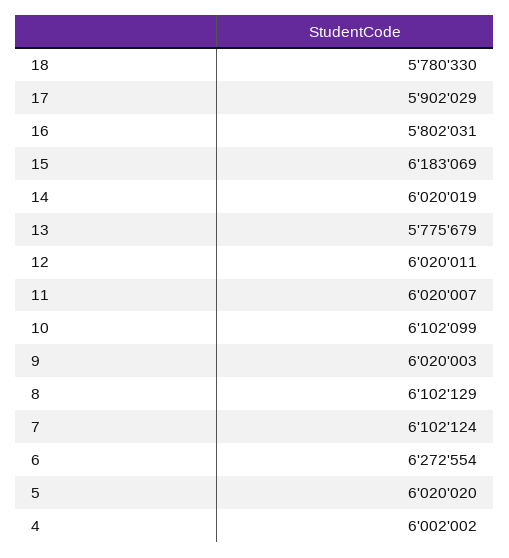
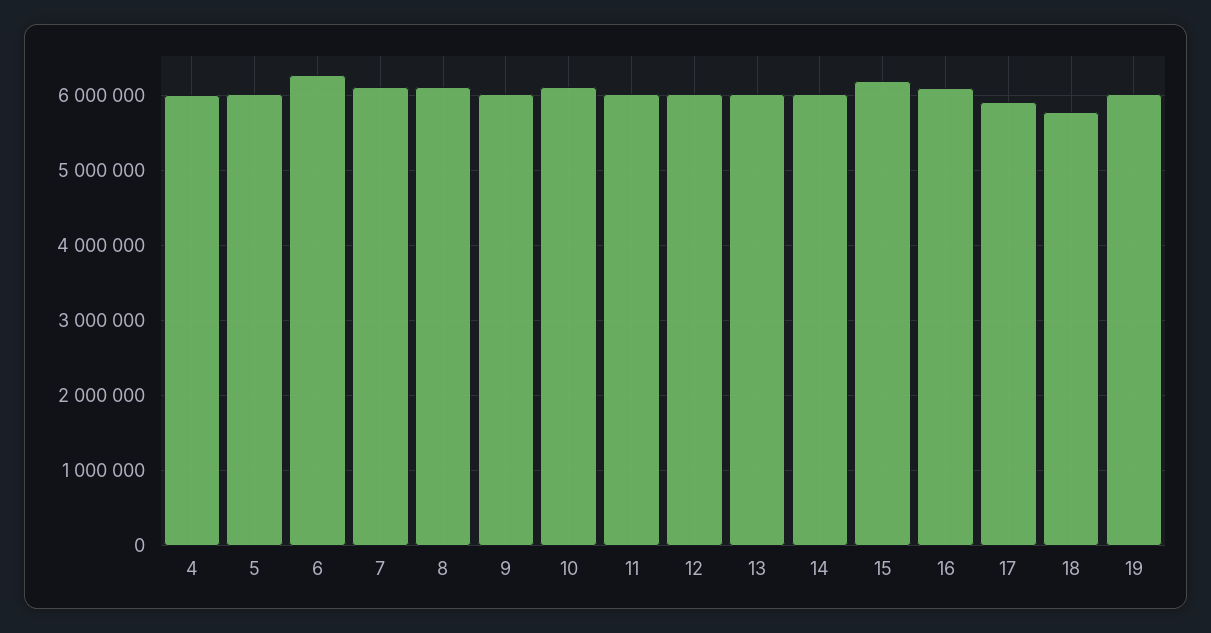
16: 5802031 -> 6100000
13: 5775679 -> 6000000
19: none -> 6000000

